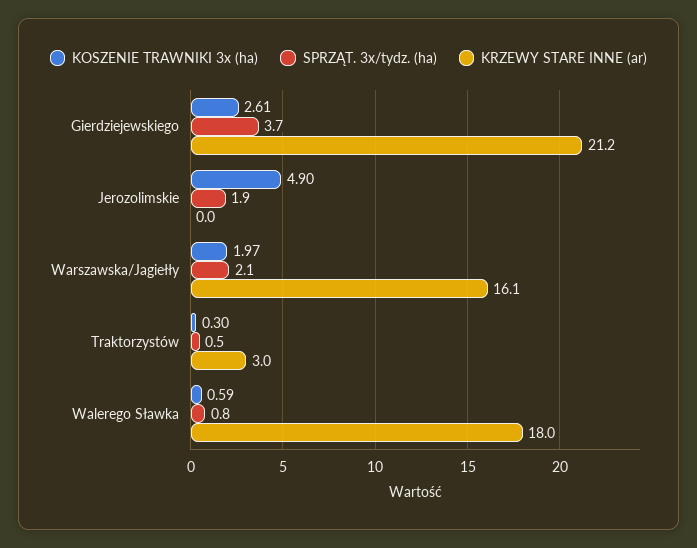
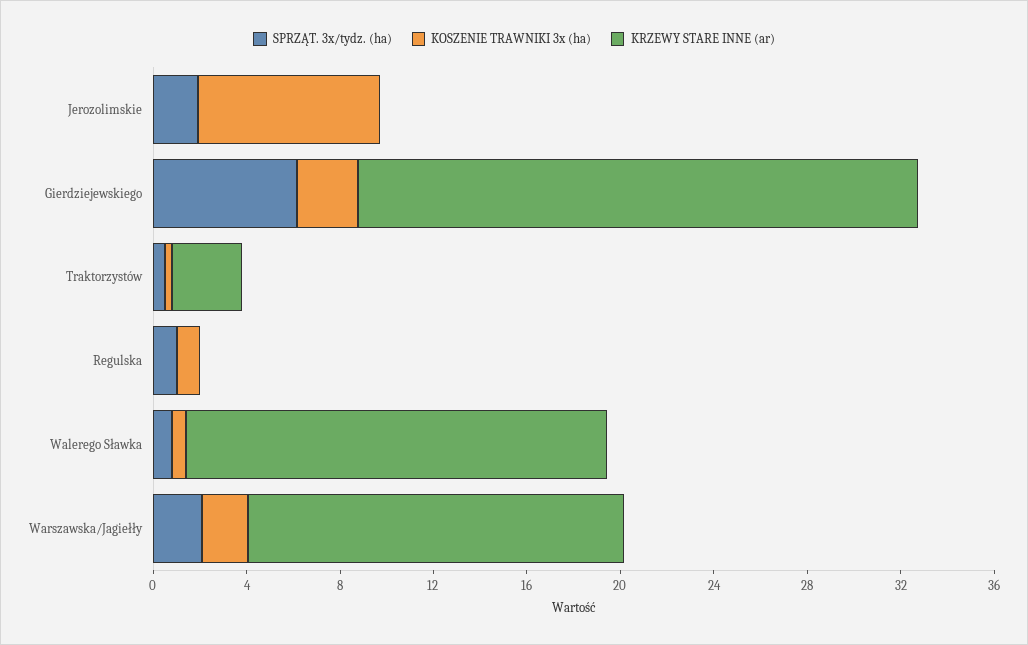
SPRZĄT. 3x/tydz. (ha), Gierdziejewskiego: 3.7 -> 6
KRZEWY STARE INNE (ar), Gierdziejewskiego: 21.2 -> 24
KOSZENIE TRAWNIKI 3x (ha), Jerozolimskie: 4.9 -> 8
SPRZĄT. 3x/tydz. (ha), Regulska: none -> 1
KOSZENIE TRAWNIKI 3x (ha), Regulska: none -> 1
KRZEWY STARE INNE (ar), Regulska: none -> 0

